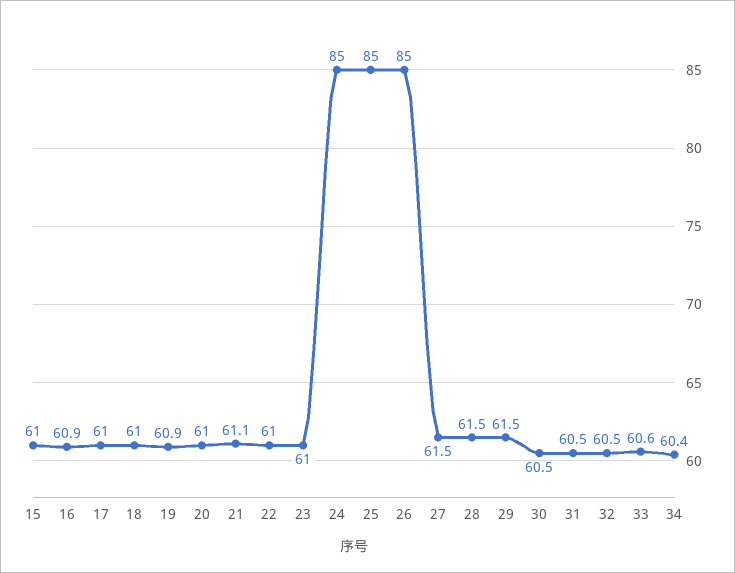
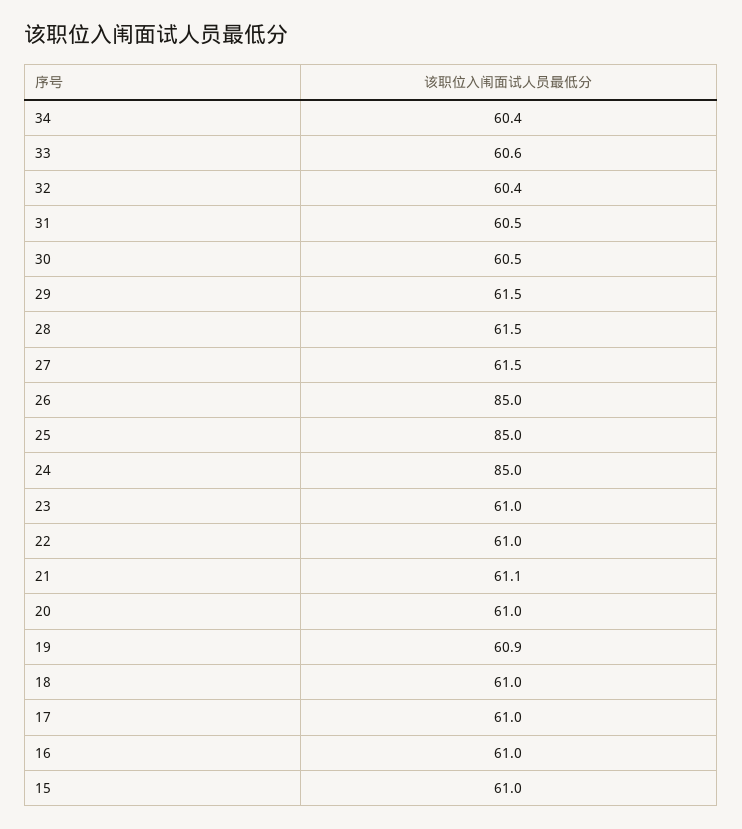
16: 60.9 -> 61
32: 60.5 -> 60.4

